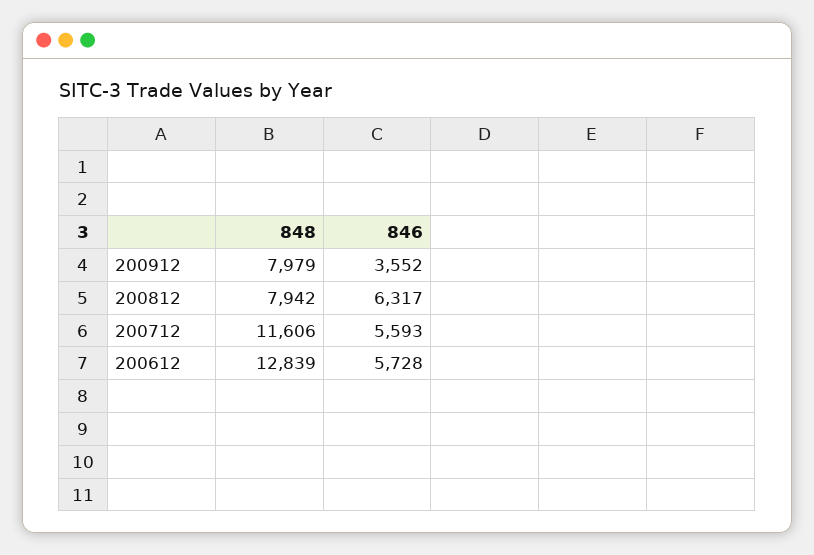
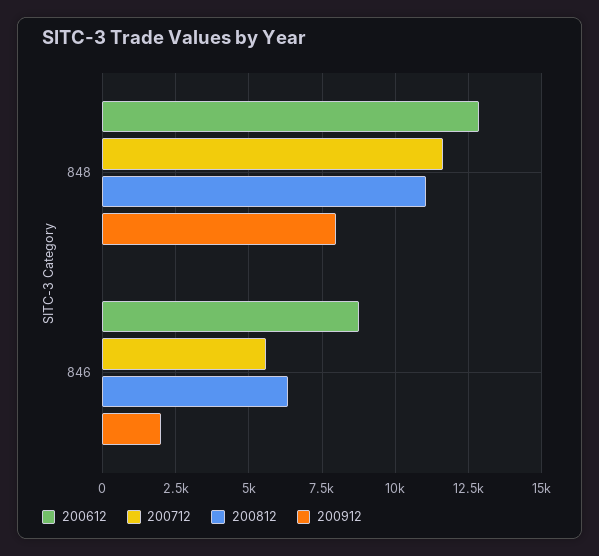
200912, 846: 3552 -> 2000
200812, 848: 7942 -> 11000
200612, 846: 5728 -> 8750

